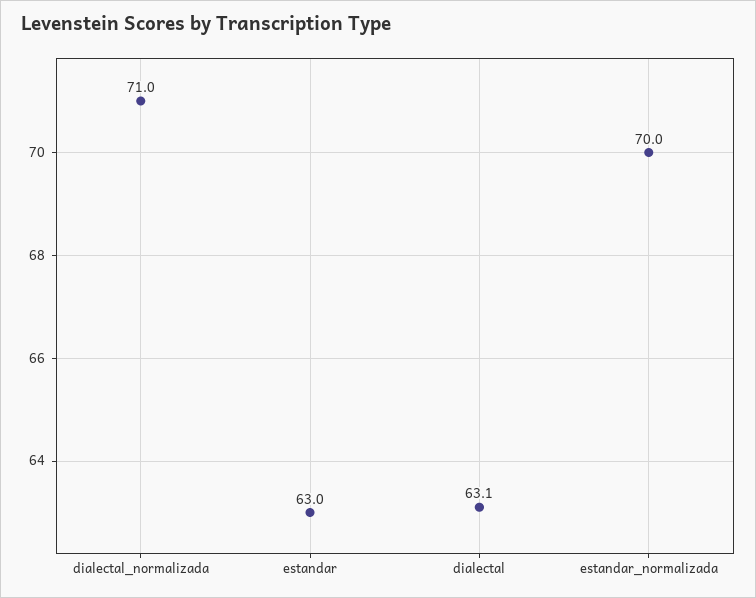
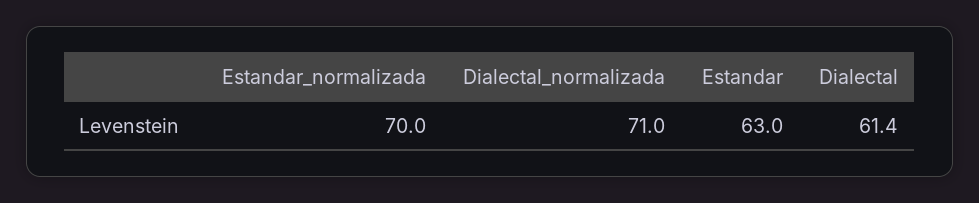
dialectal: 63.1 -> 61.4

